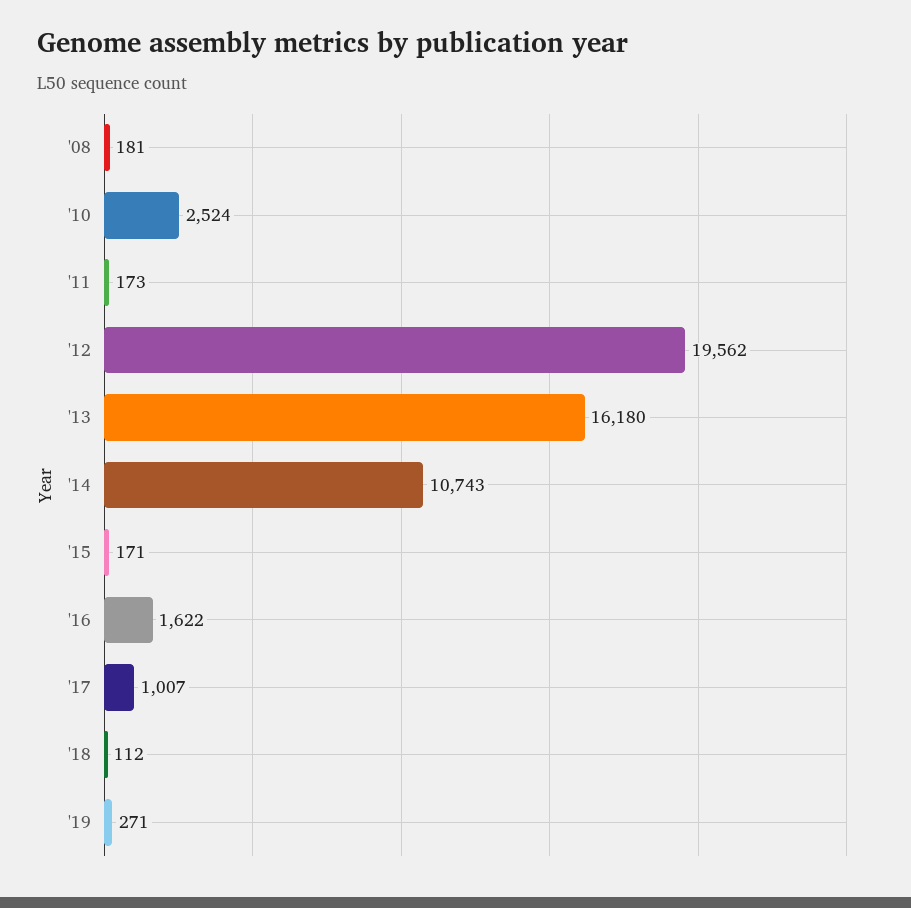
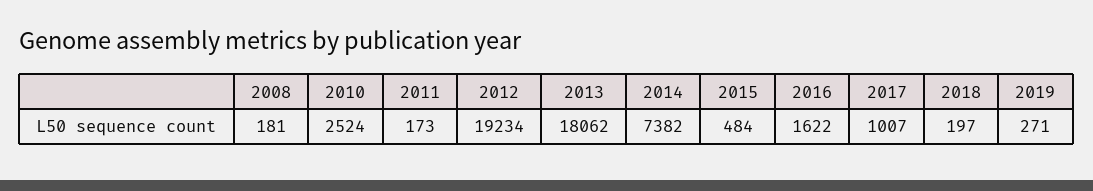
'12: 19562 -> 19234
'13: 16180 -> 18062
'14: 10743 -> 7382
'15: 171 -> 484
'18: 112 -> 197

